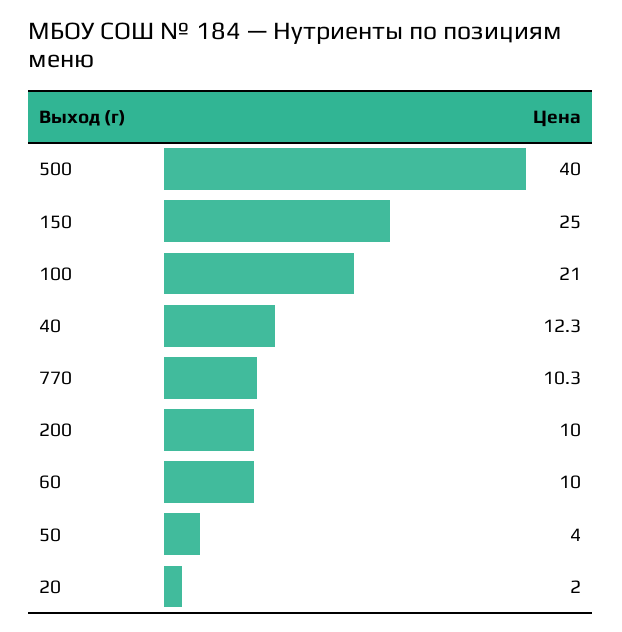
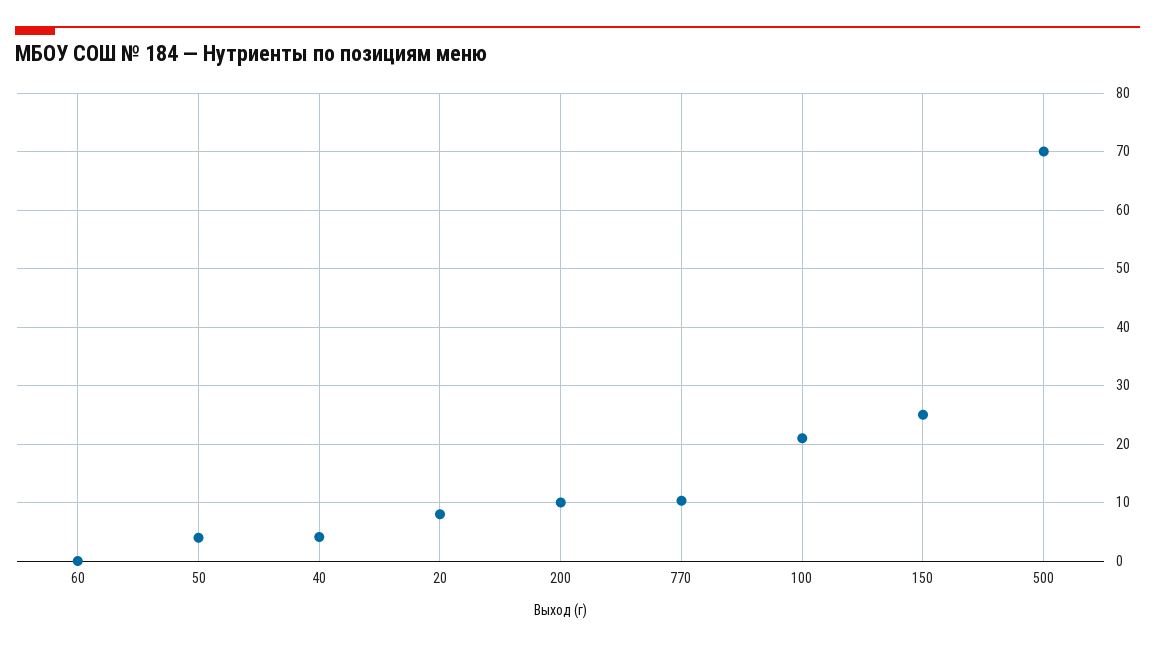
500: 40 -> 70
40: 12.3 -> 4
60: 10 -> 0
20: 2 -> 8

